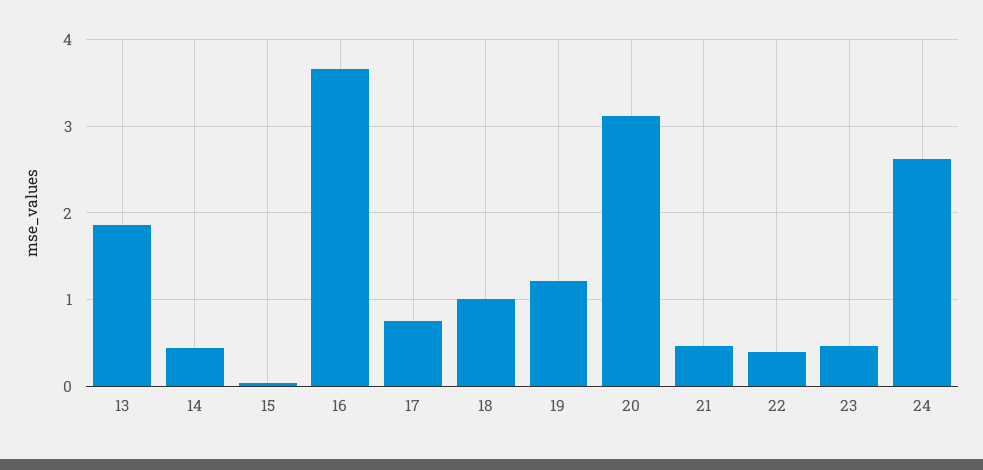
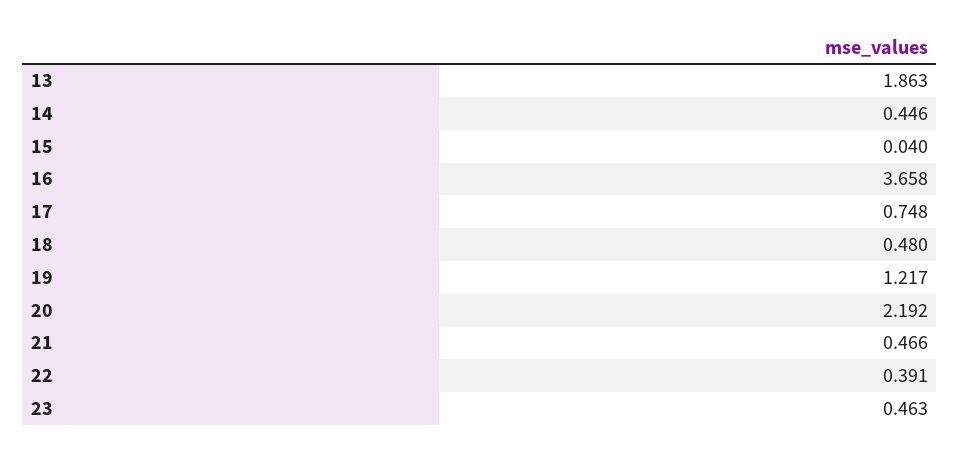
18: 1 -> 0.48
20: 3.1 -> 2.192
24: 2.6 -> none

